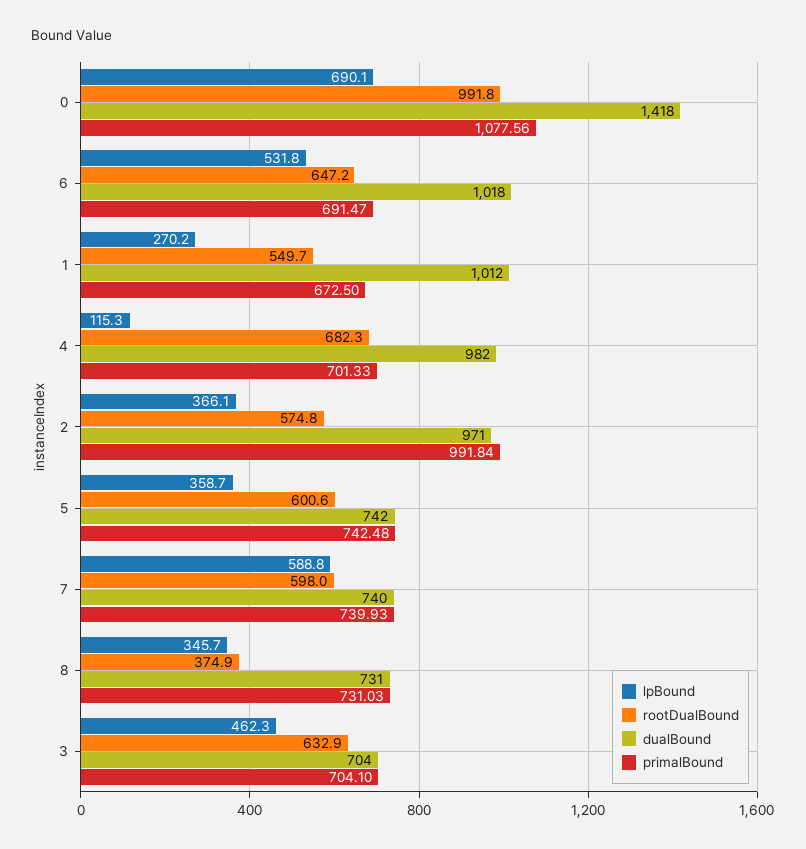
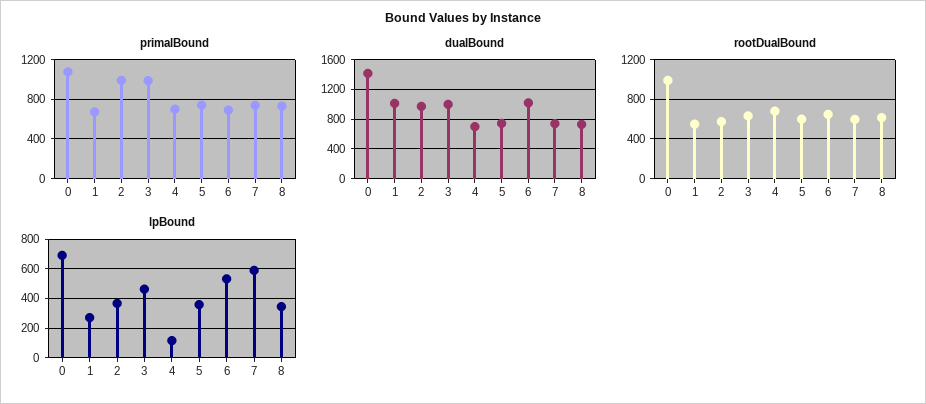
dualBound, 4: 982 -> 700
rootDualBound, 8: 374.9 -> 600
dualBound, 3: 704 -> 1000
primalBound, 3: 704.1 -> 1000

